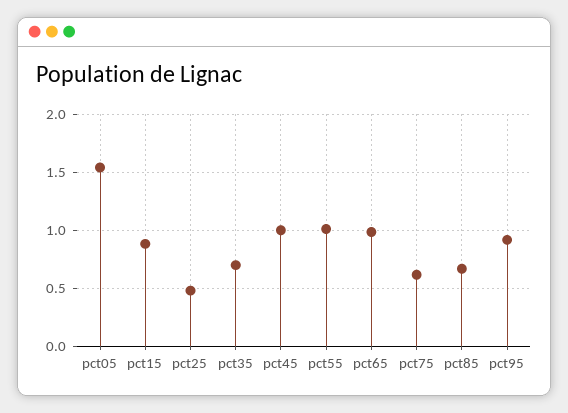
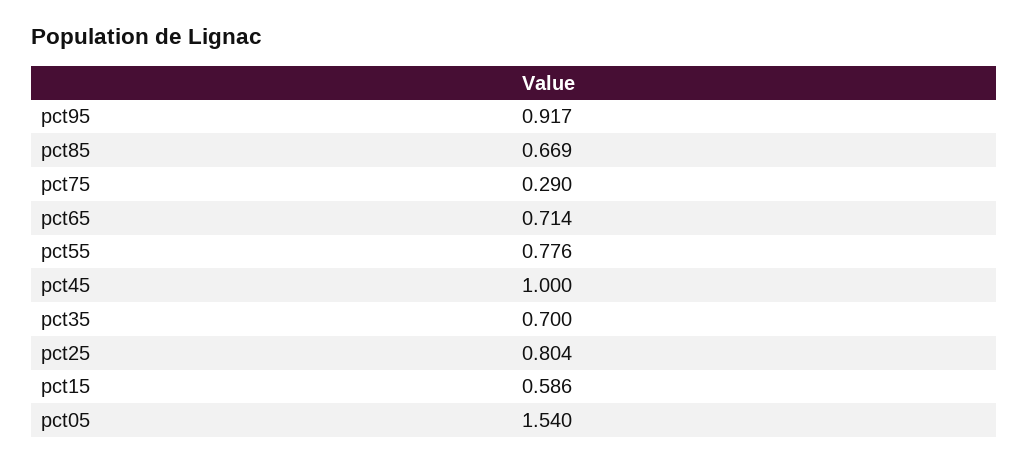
pct15: 0.9 -> 0.586
pct25: 0.5 -> 0.804
pct55: 1 -> 0.776
pct65: 1 -> 0.714
pct75: 0.6 -> 0.29

